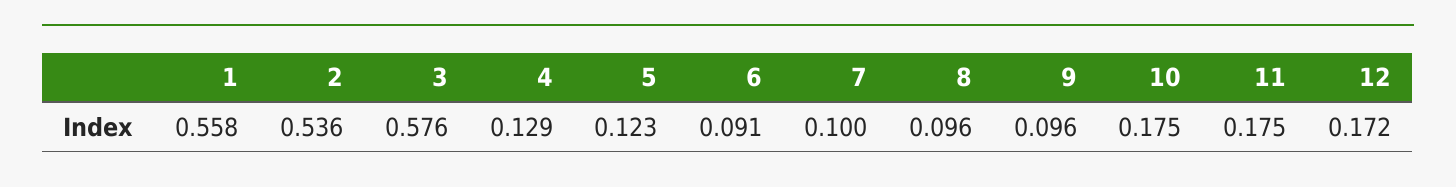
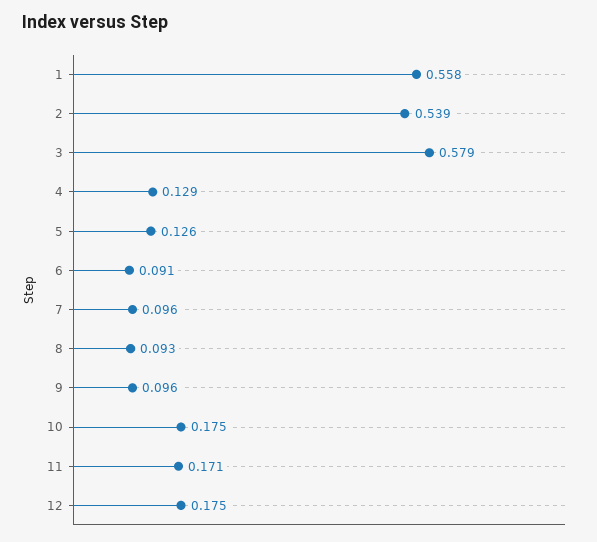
2: 0.536 -> 0.539
3: 0.576 -> 0.579
5: 0.123 -> 0.126
7: 0.1 -> 0.096
8: 0.096 -> 0.093
11: 0.175 -> 0.171
12: 0.172 -> 0.175

